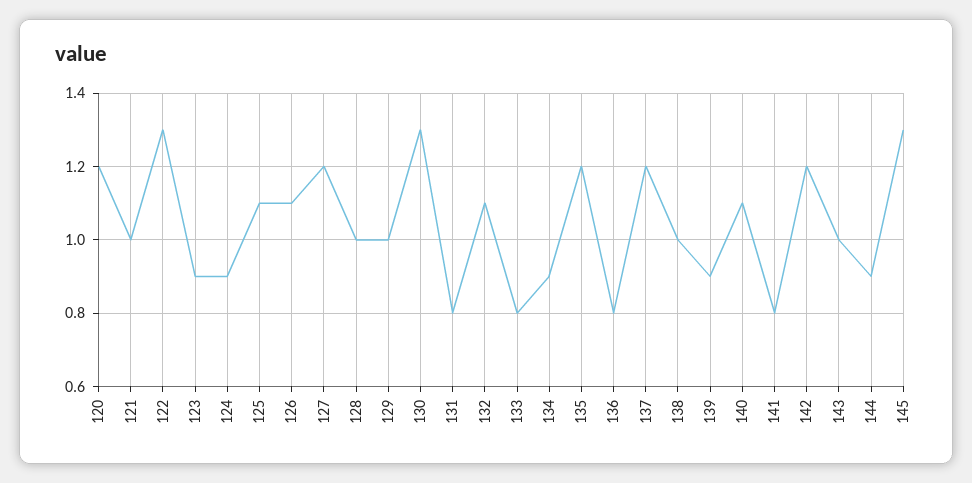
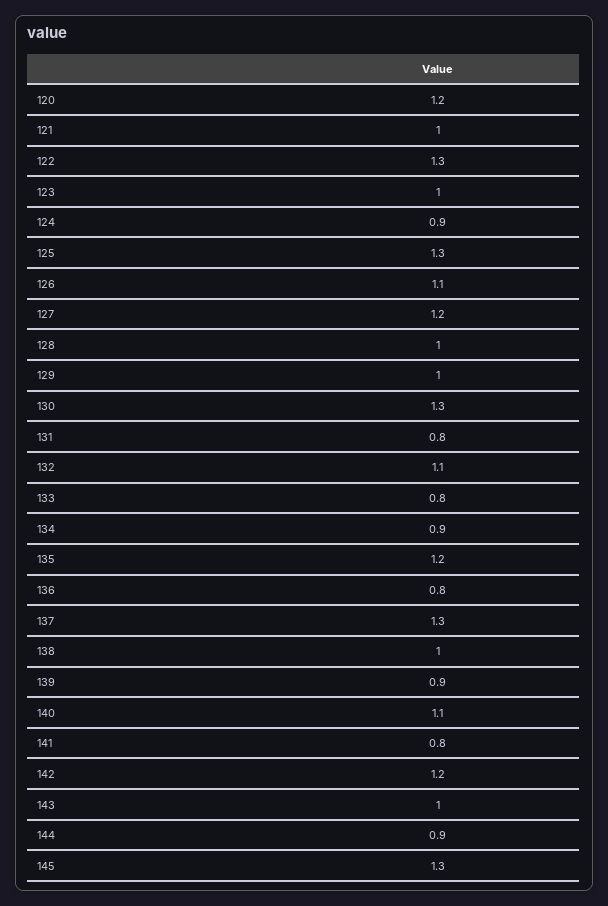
123: 0.9 -> 1
125: 1.1 -> 1.3
137: 1.2 -> 1.3

